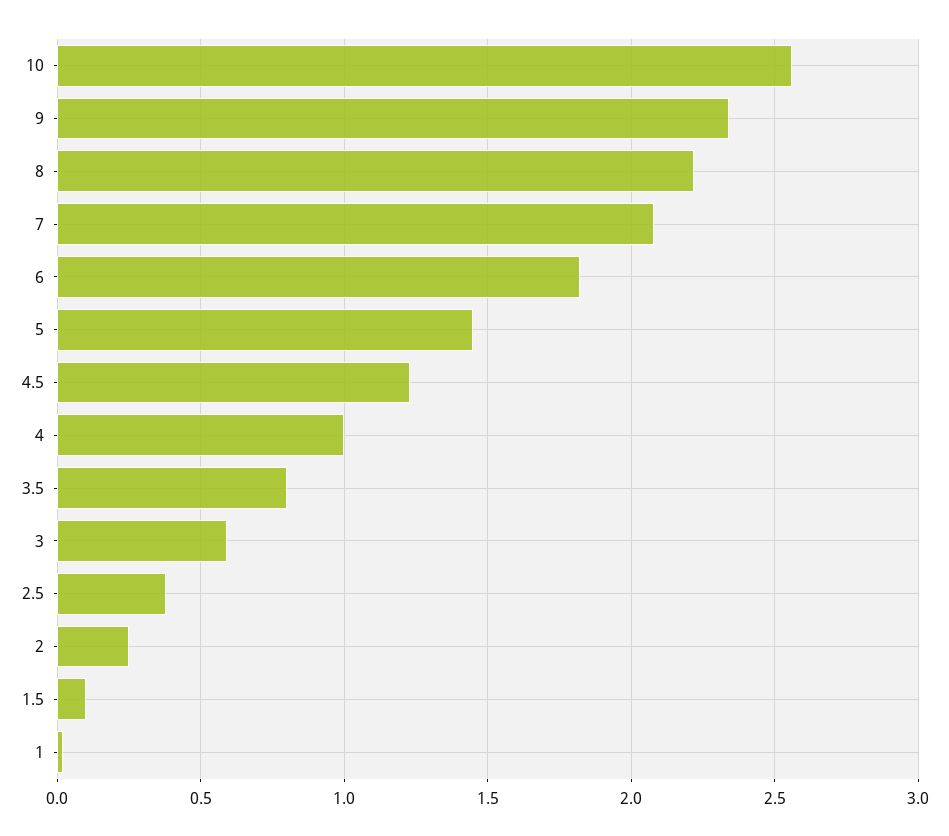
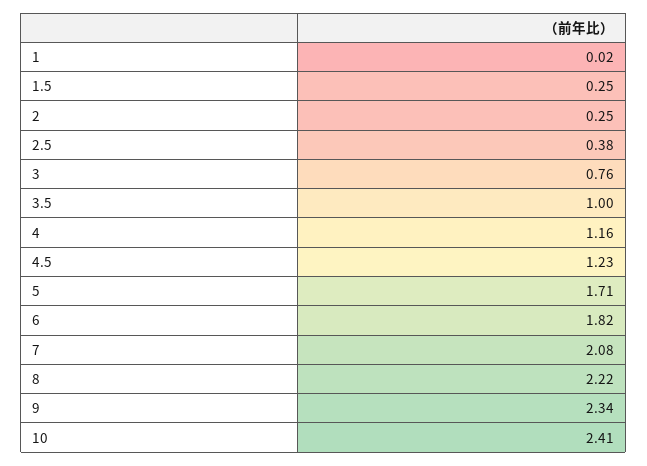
10: 2.55 -> 2.41
5: 1.45 -> 1.71
4: 1 -> 1.16
3.5: 0.8 -> 1
3: 0.6 -> 0.76
1.5: 0.1 -> 0.25

